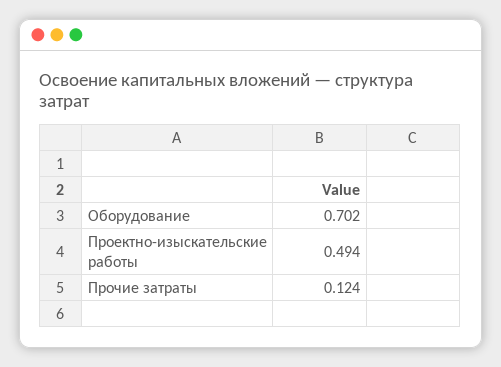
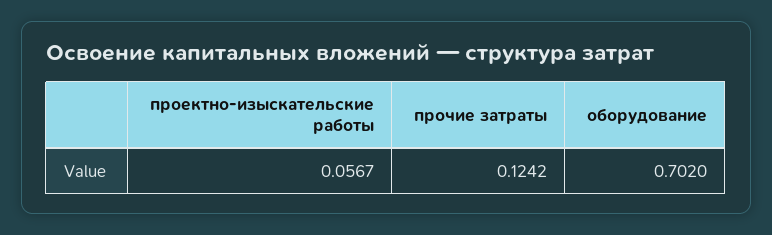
Проектно-изыскательские работы: 0.494 -> 0.0567

